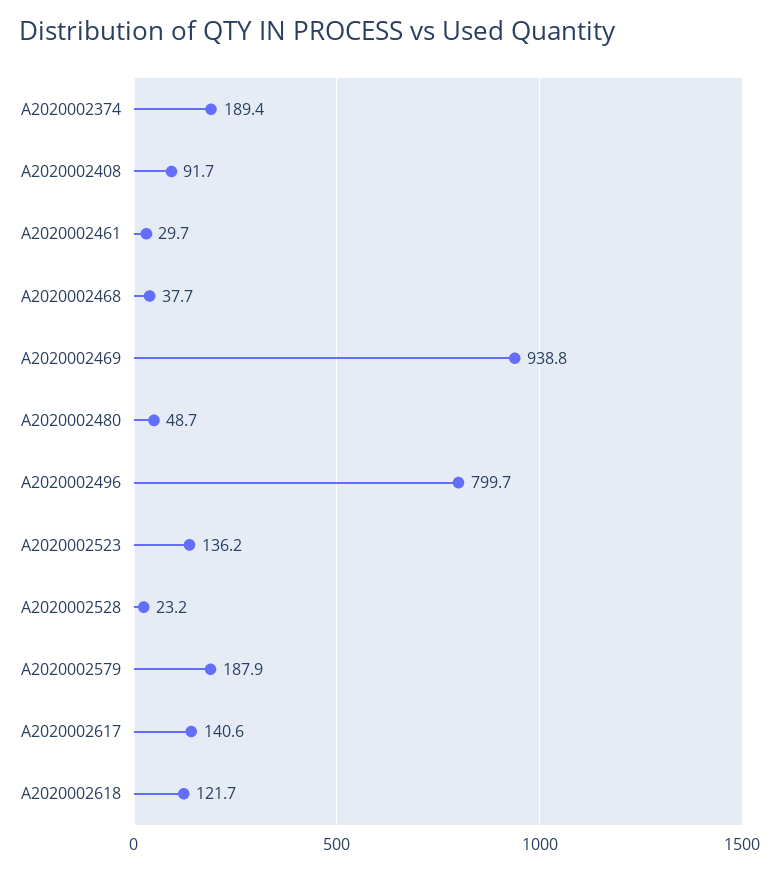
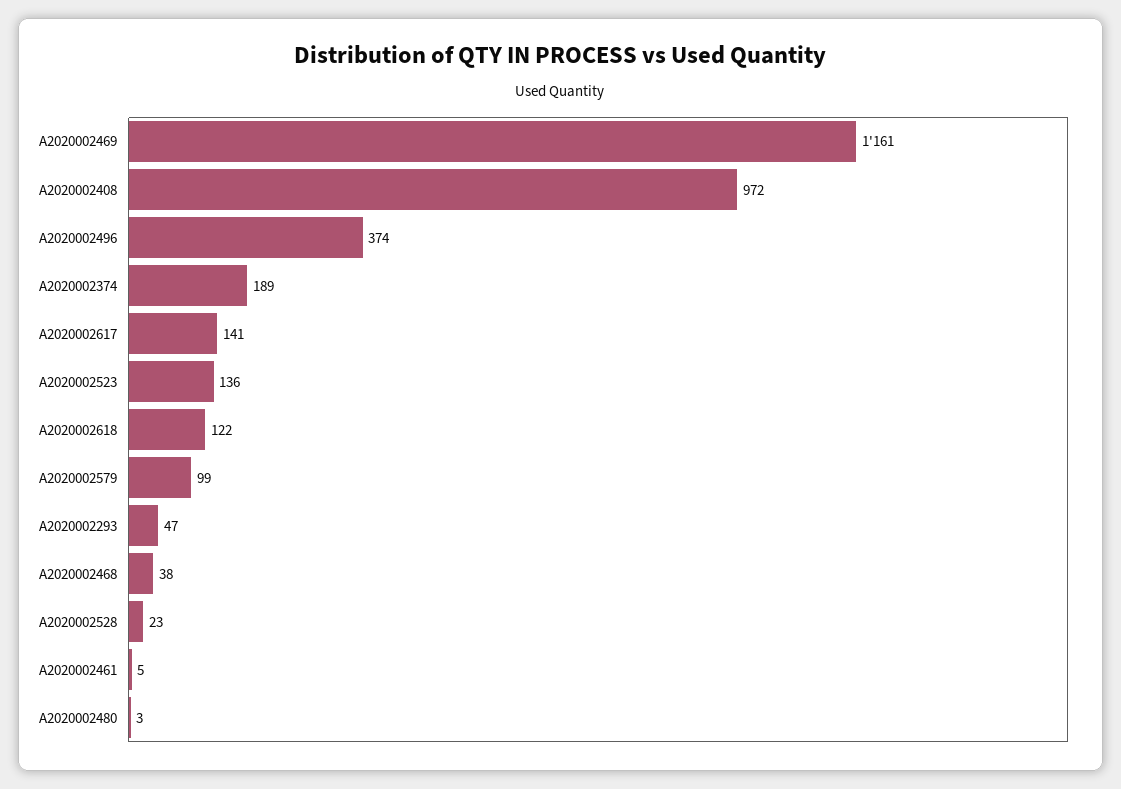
A2020002408: 91.7 -> 972
A2020002461: 29.7 -> 5
A2020002469: 938.8 -> 1161
A2020002480: 48.7 -> 3
A2020002496: 799.7 -> 374
A2020002579: 187.9 -> 99
A2020002293: none -> 47

